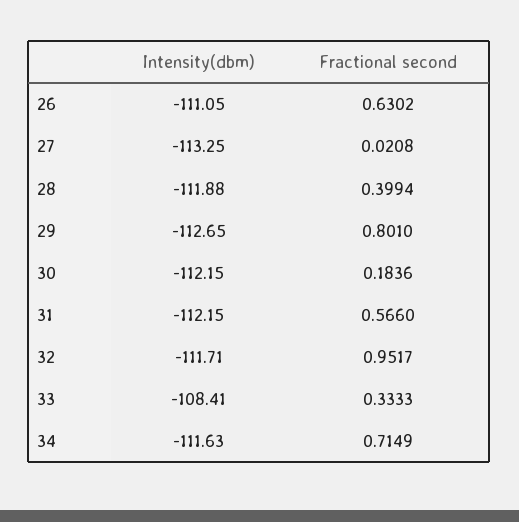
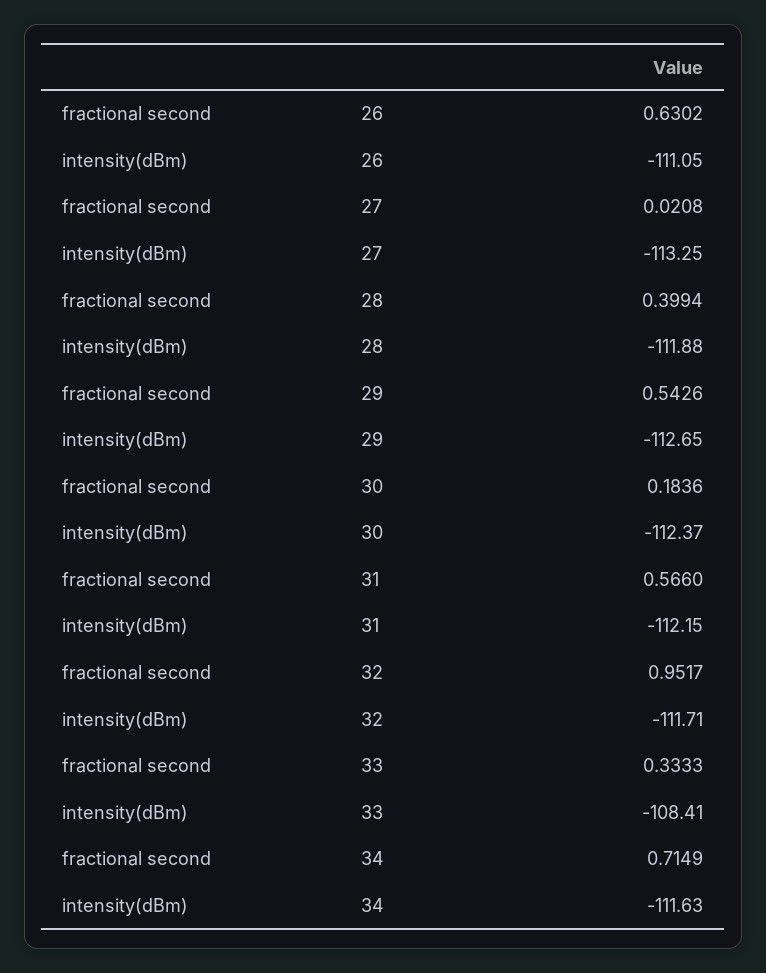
Fractional second, 29: 0.801 -> 0.5426
Intensity(dbm), 30: -112.15 -> -112.37

